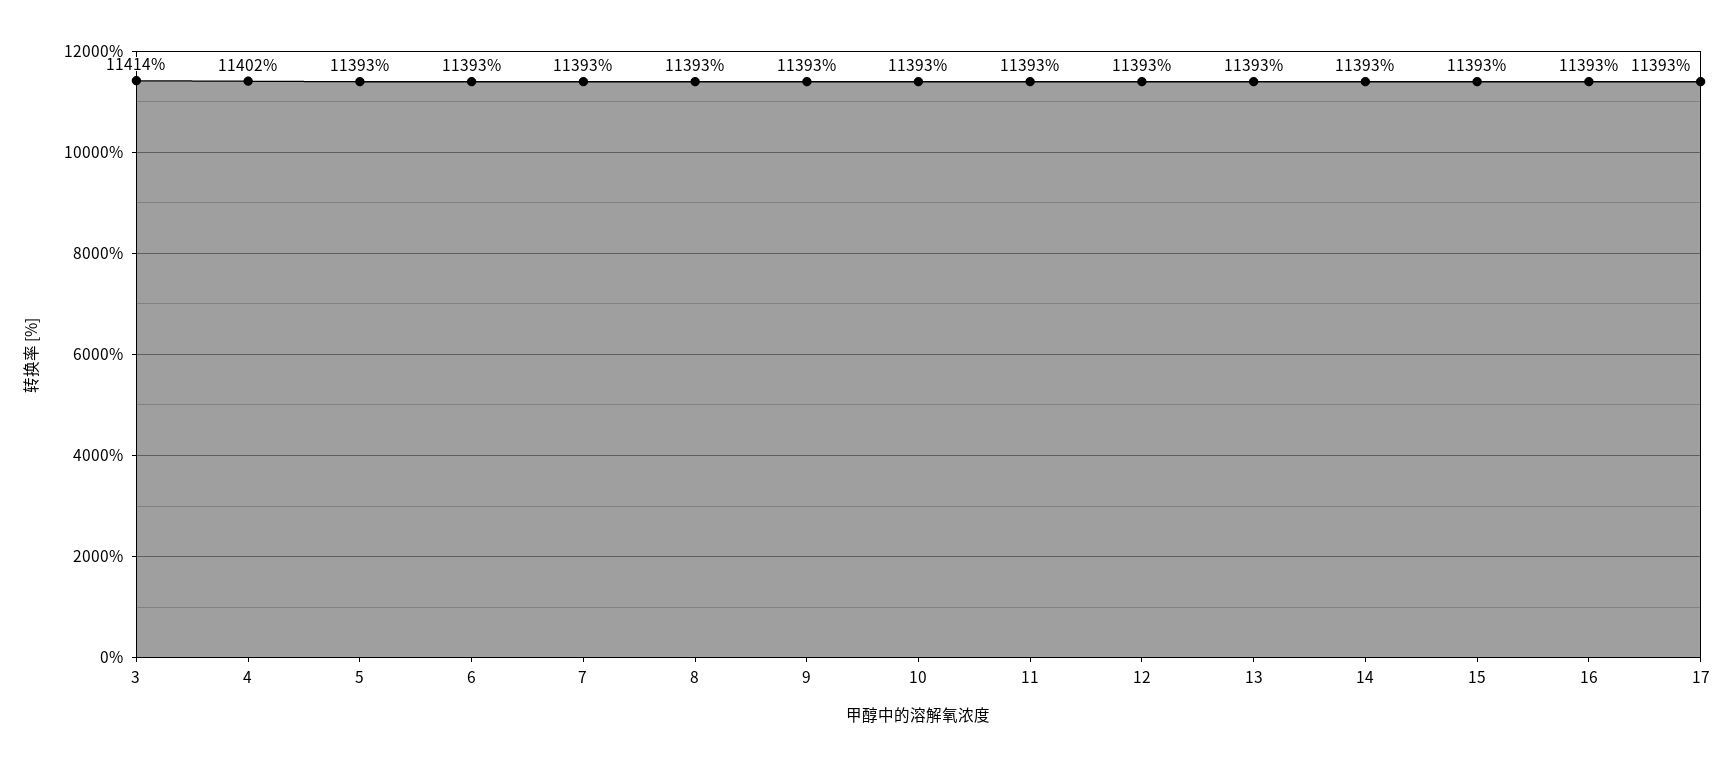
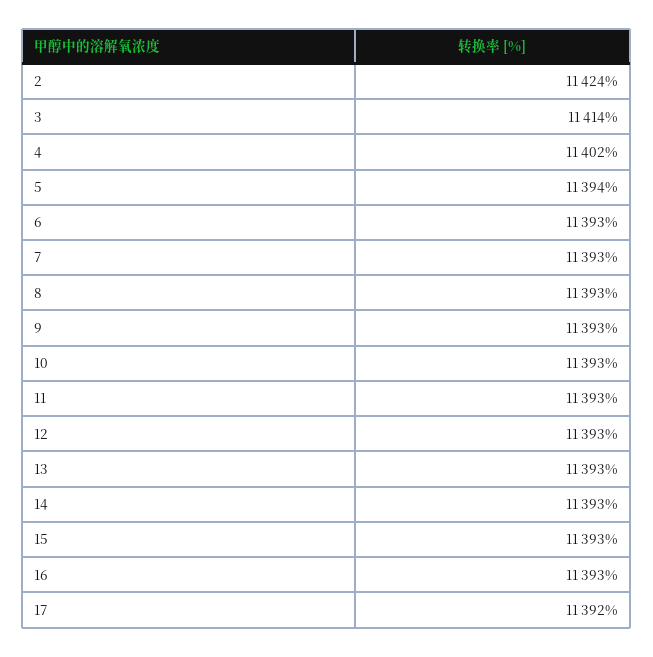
5: 11393 -> 11394
17: 11393 -> 11392
2: none -> 11424

